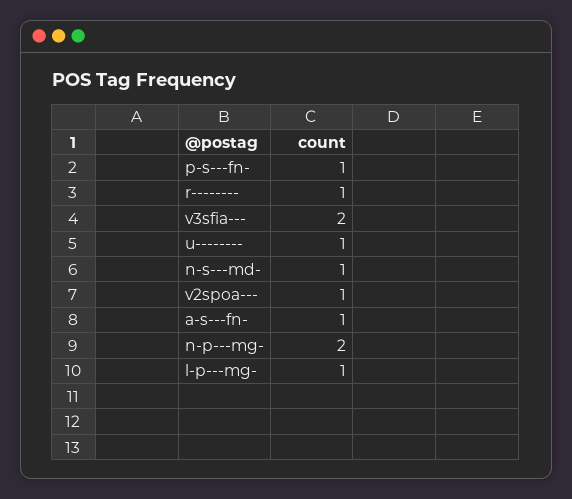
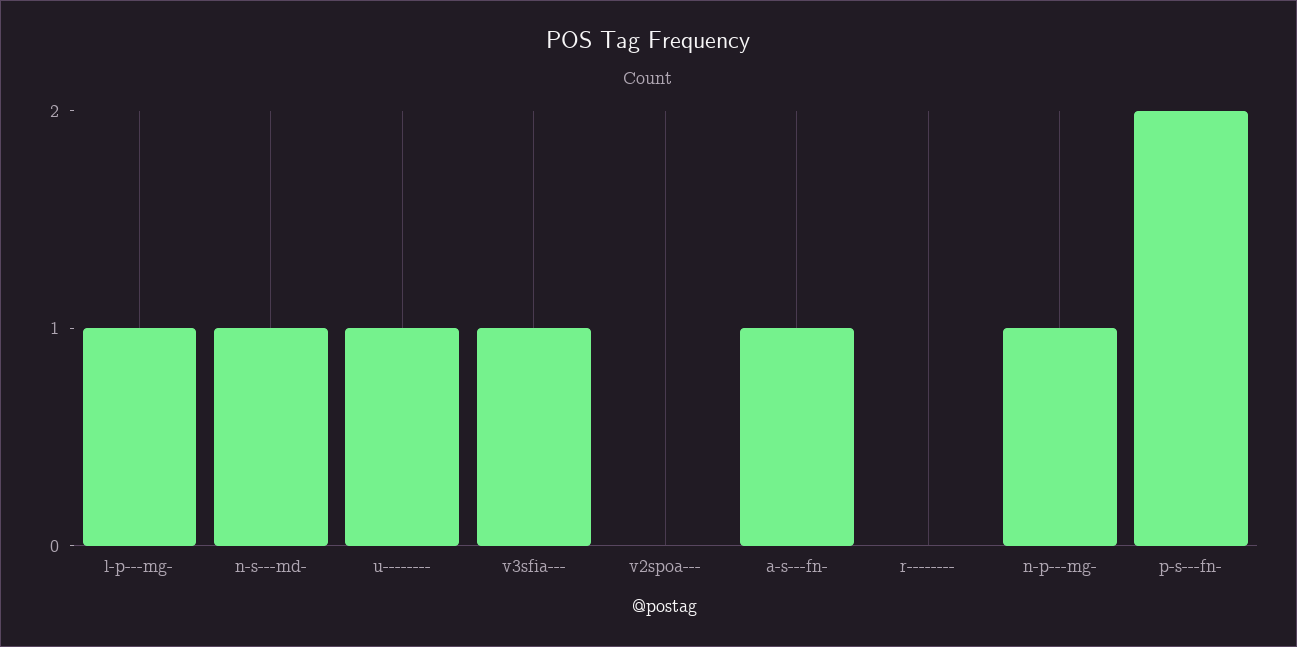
p-s---fn-: 1 -> 2
r--------: 1 -> 0
v3sfia---: 2 -> 1
v2spoa---: 1 -> 0
n-p---mg-: 2 -> 1

